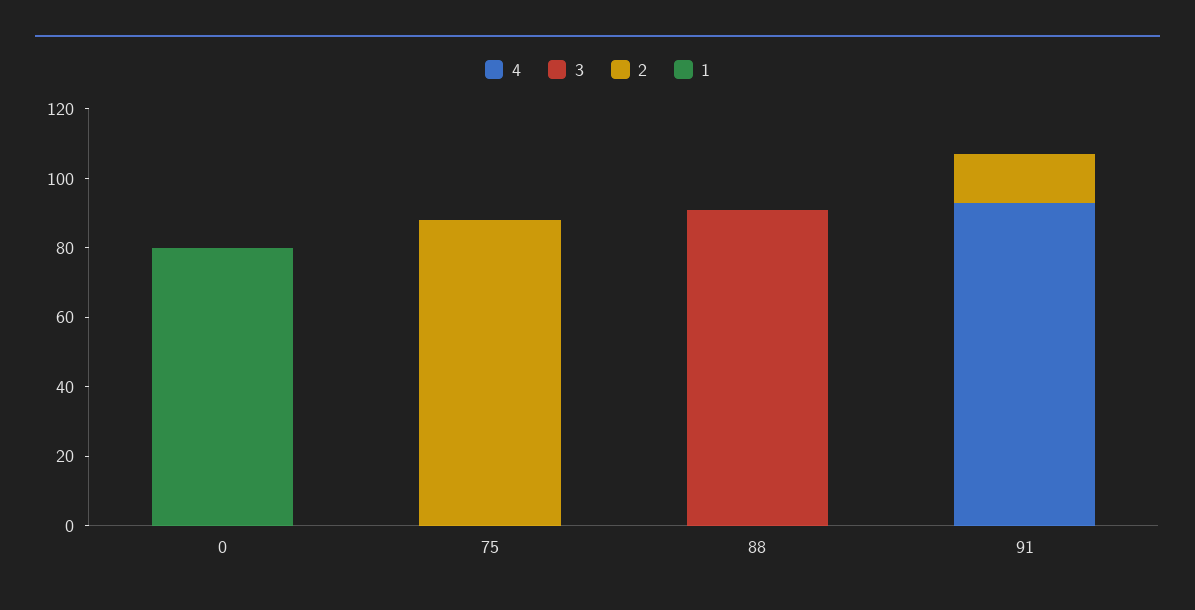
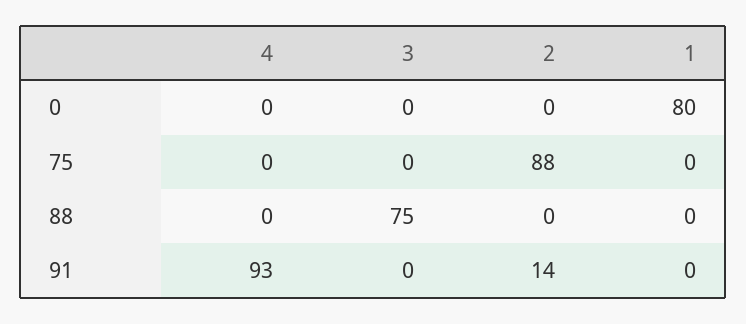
3, 88: 90 -> 75

